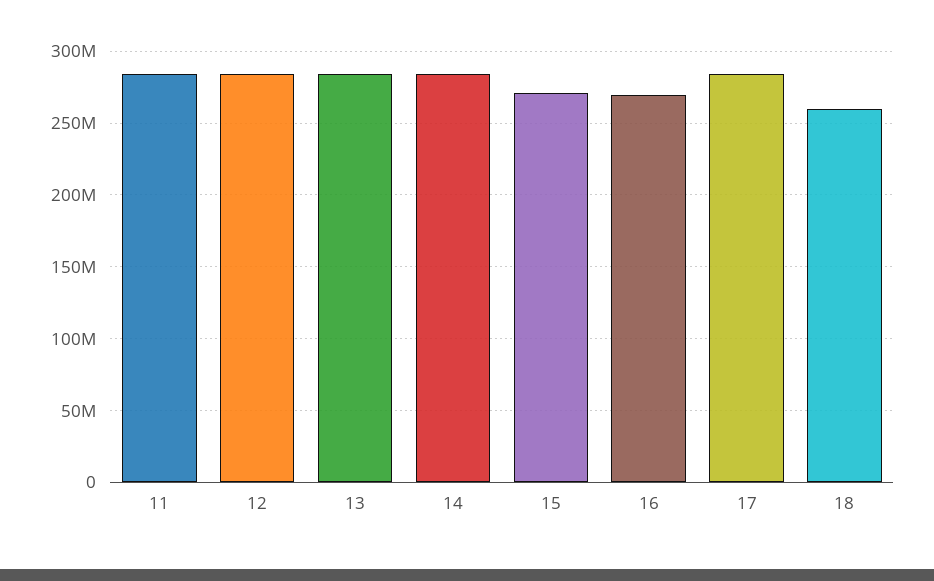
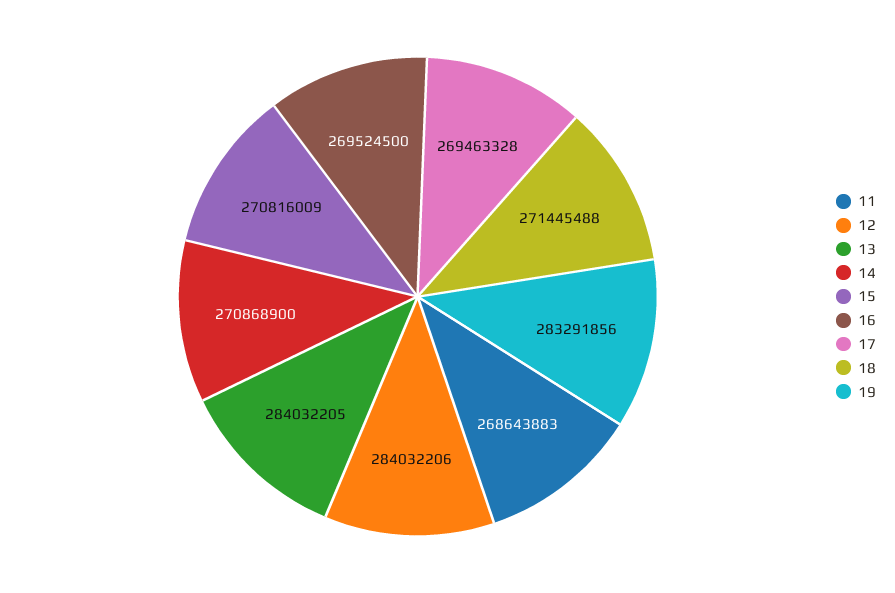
11: 285000000 -> 268643883
14: 285000000 -> 270868900
17: 285000000 -> 269463328
18: 260000000 -> 271445488
19: none -> 283291856

